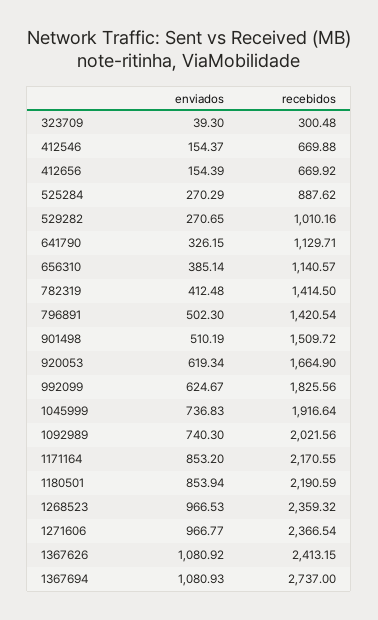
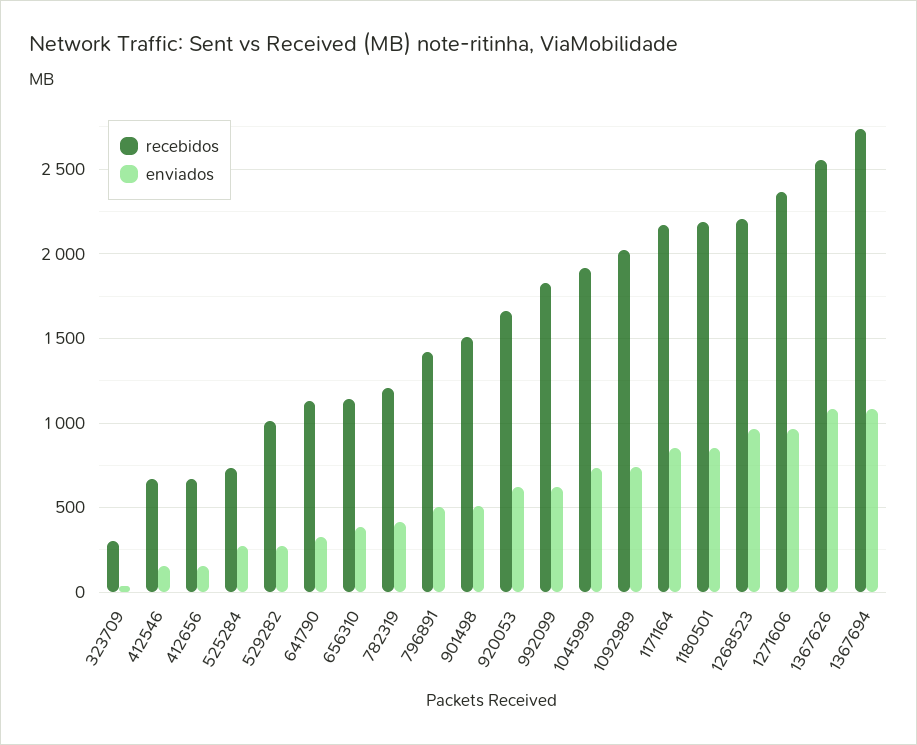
recebidos, 525284: 887.62 -> 750
recebidos, 782319: 1414.5 -> 1200
recebidos, 1268523: 2359.32 -> 2200
recebidos, 1367626: 2413.15 -> 2550

